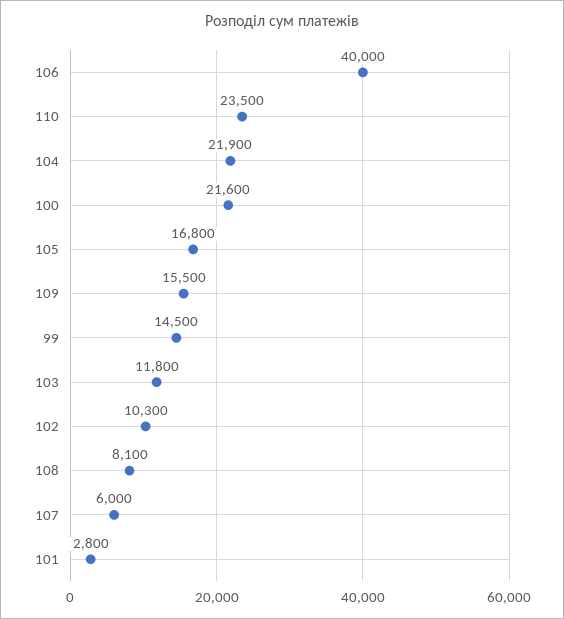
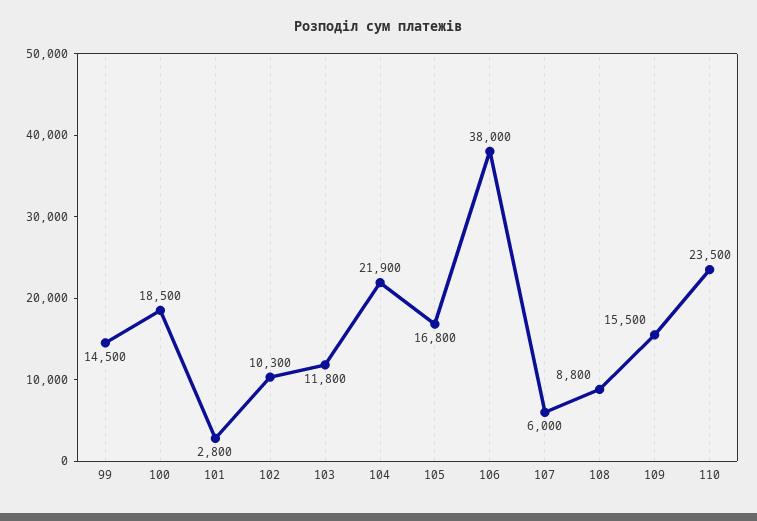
106: 40000 -> 38000
100: 21600 -> 18500
108: 8100 -> 8800

